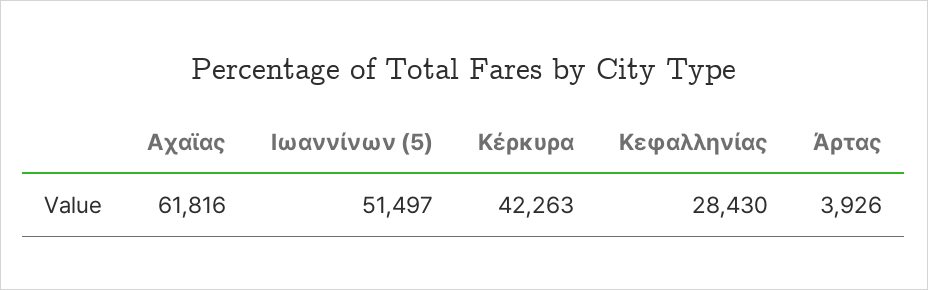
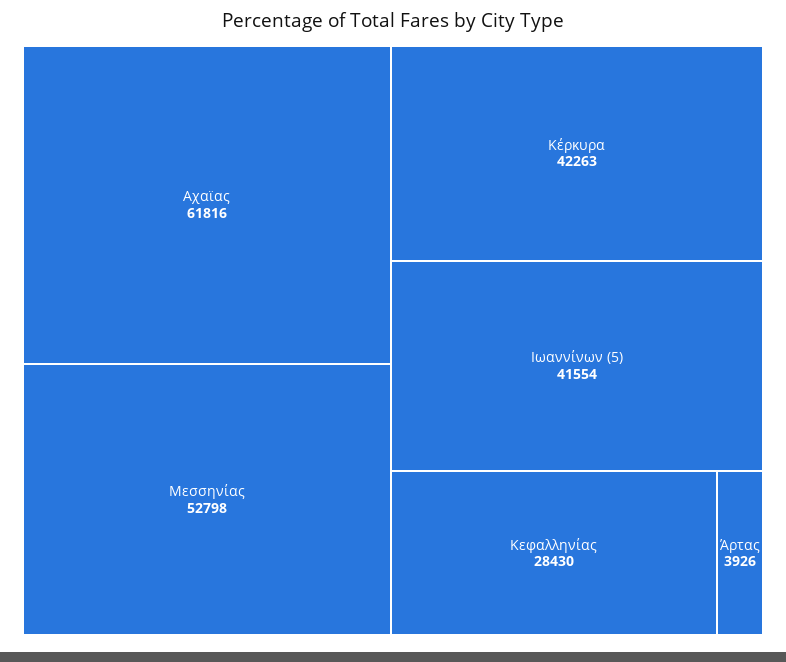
Ιωαννίνων (5): 51497 -> 41554
Μεσσηνίας: none -> 52798

